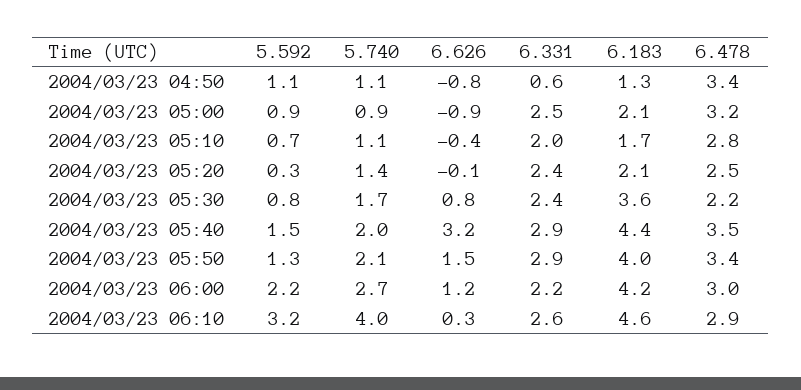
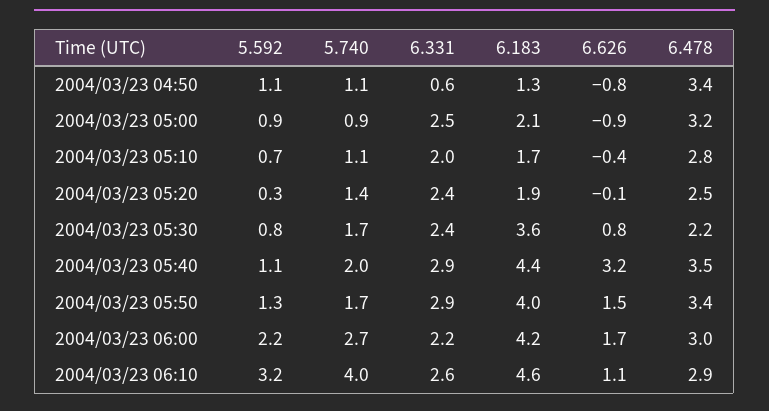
6.183, 2004/03/23 05:20: 2.1 -> 1.9
5.592, 2004/03/23 05:40: 1.5 -> 1.1
5.740, 2004/03/23 05:50: 2.1 -> 1.7
6.626, 2004/03/23 06:00: 1.2 -> 1.7
6.626, 2004/03/23 06:10: 0.3 -> 1.1

